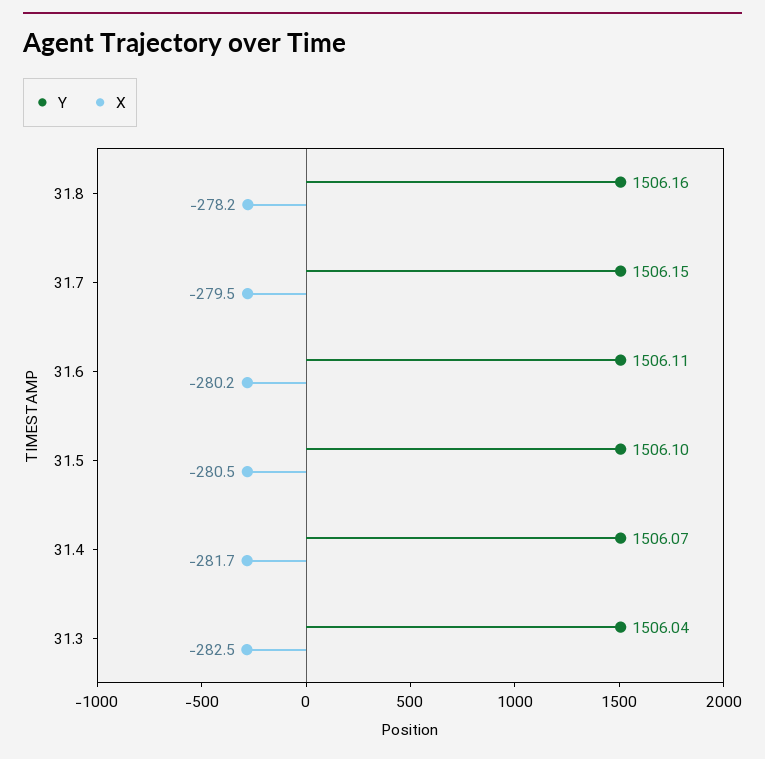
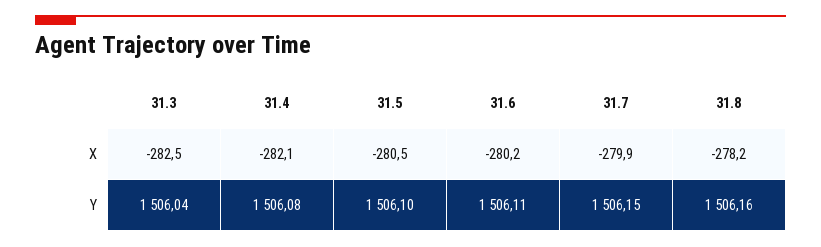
X, 31.7: -279.5 -> -279.9
Y, 31.4: 1506.07 -> 1506.08
X, 31.4: -281.7 -> -282.1

